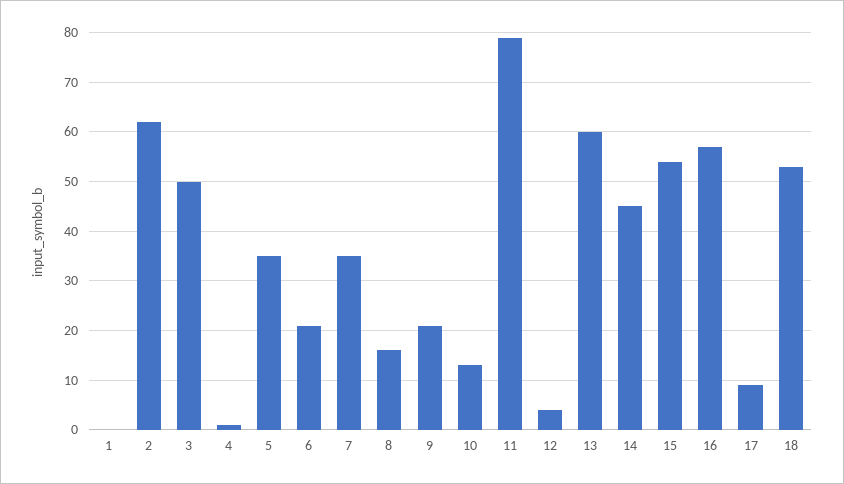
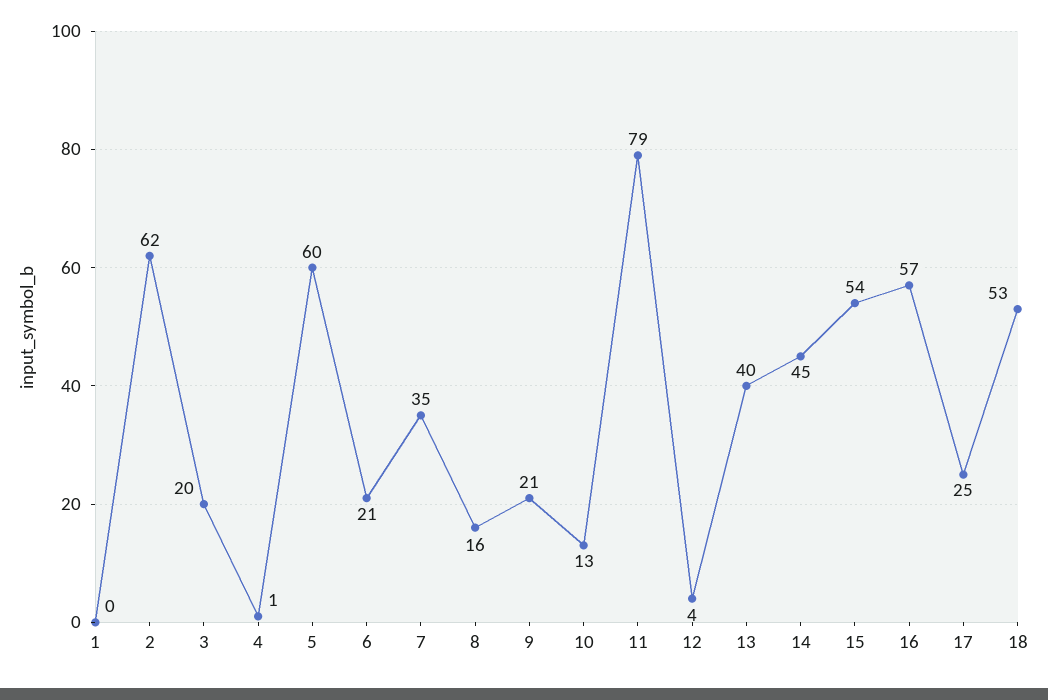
3: 50 -> 20
5: 35 -> 60
13: 60 -> 40
17: 10 -> 25

